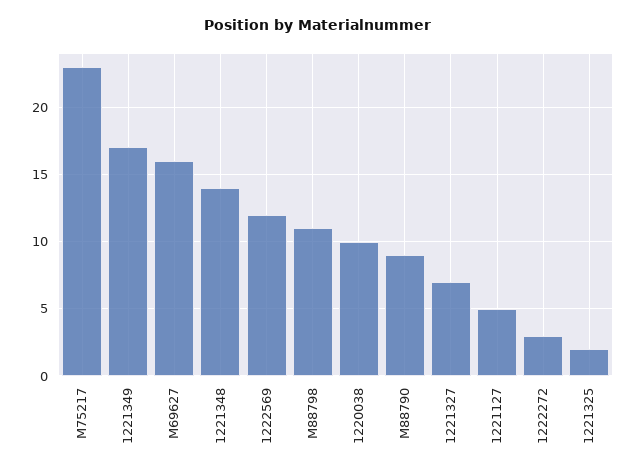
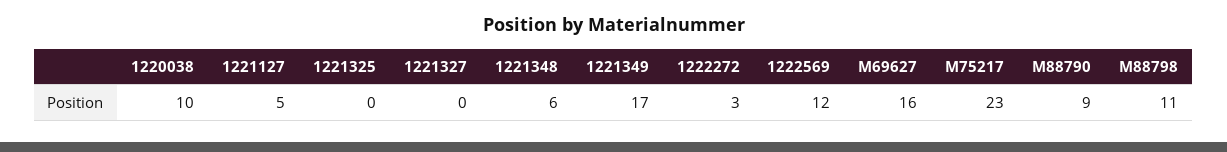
1221348: 14 -> 6
1221327: 7 -> 0
1221325: 2 -> 0

